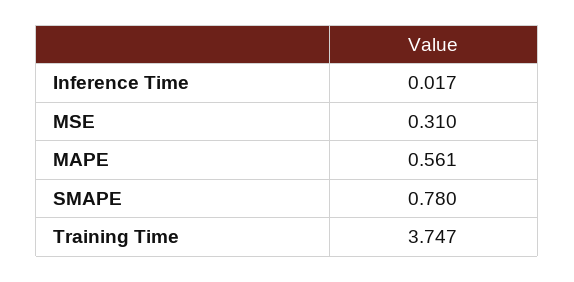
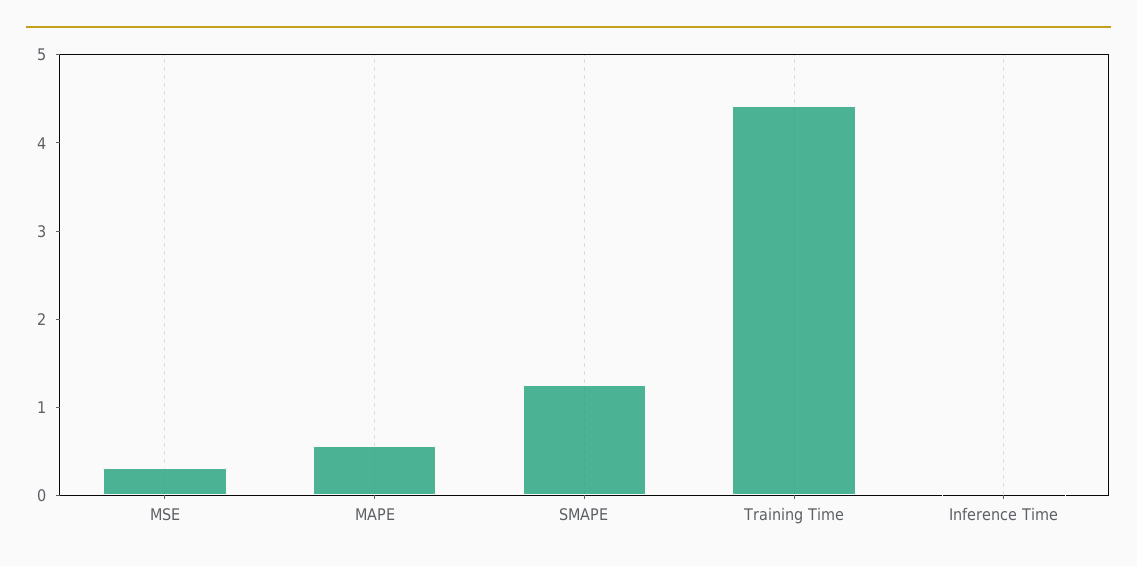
SMAPE: 0.78 -> 1.2
Training Time: 3.747 -> 4.4

